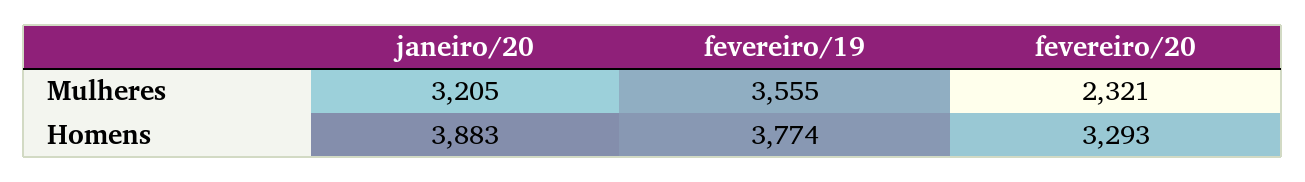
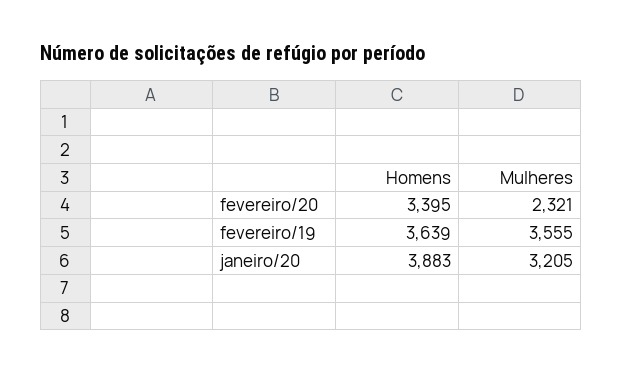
fevereiro/19, Homens: 3774 -> 3639
fevereiro/20, Homens: 3293 -> 3395

